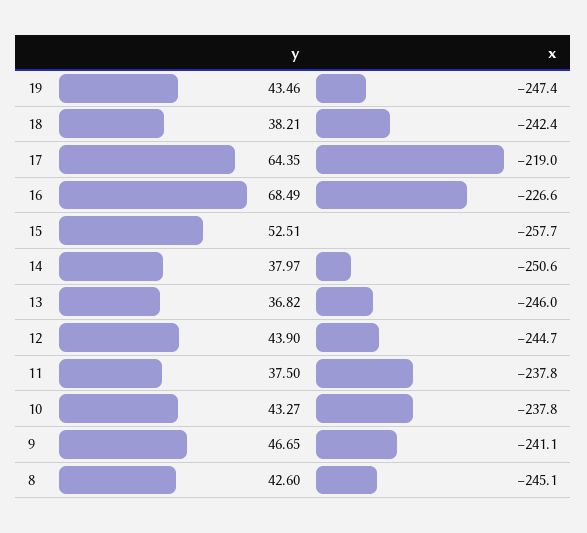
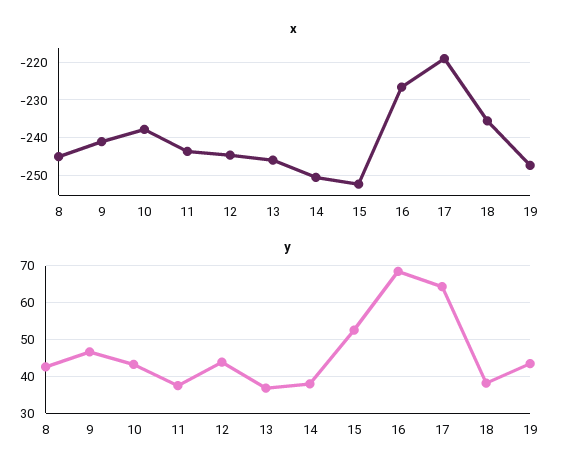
x, 18: -242.4 -> -236
x, 15: -257.7 -> -252
x, 11: -237.8 -> -244

